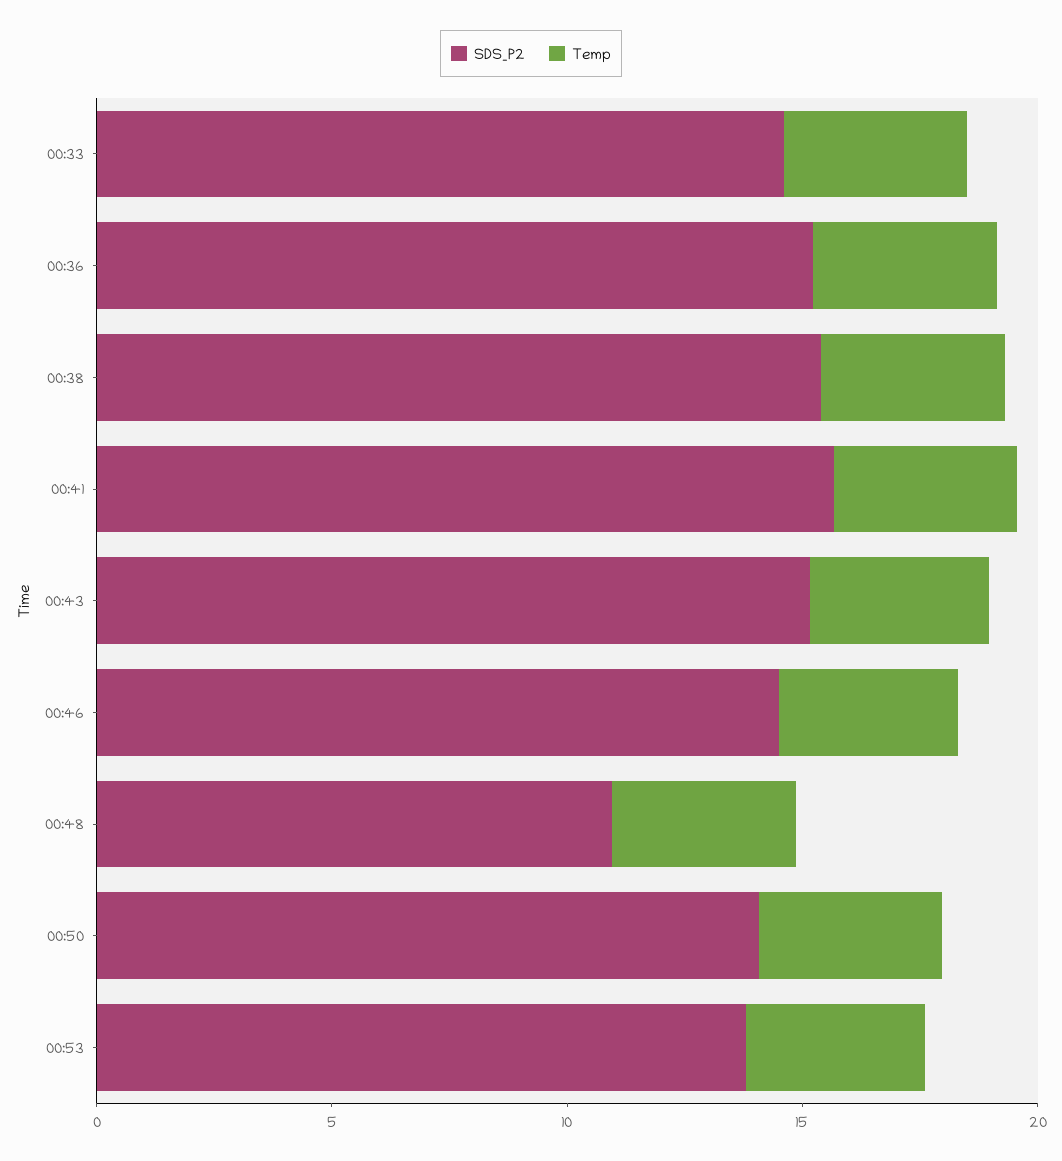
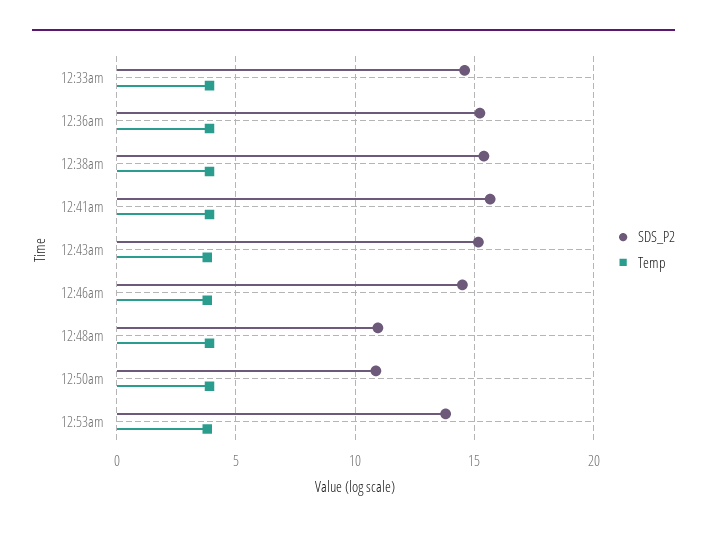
SDS_P2, 00:50: 14 -> 11

